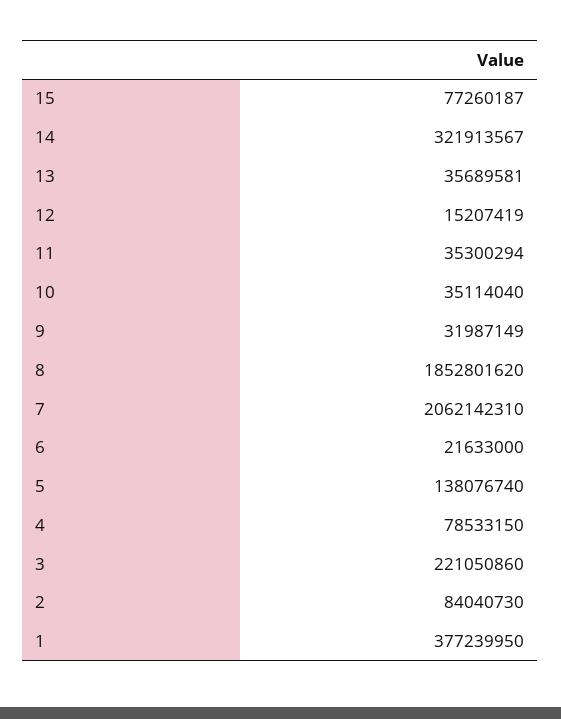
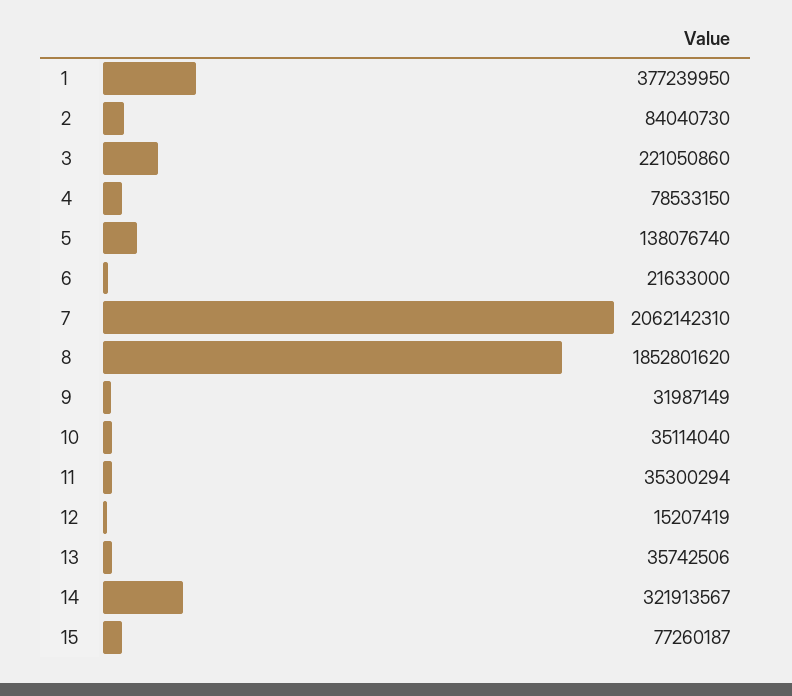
13: 35689581 -> 35742506

